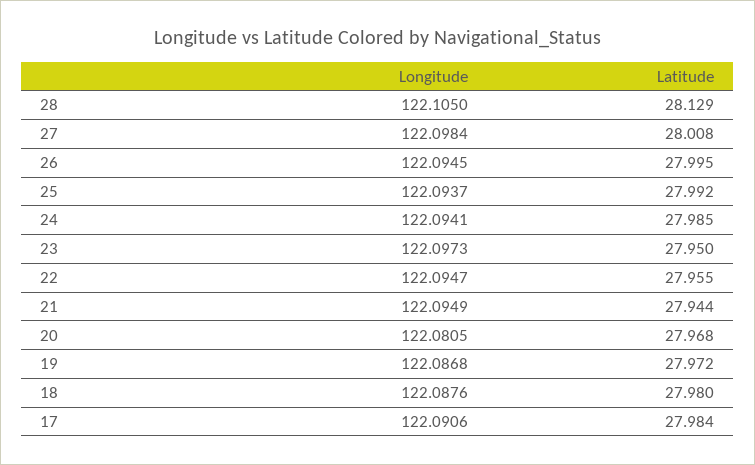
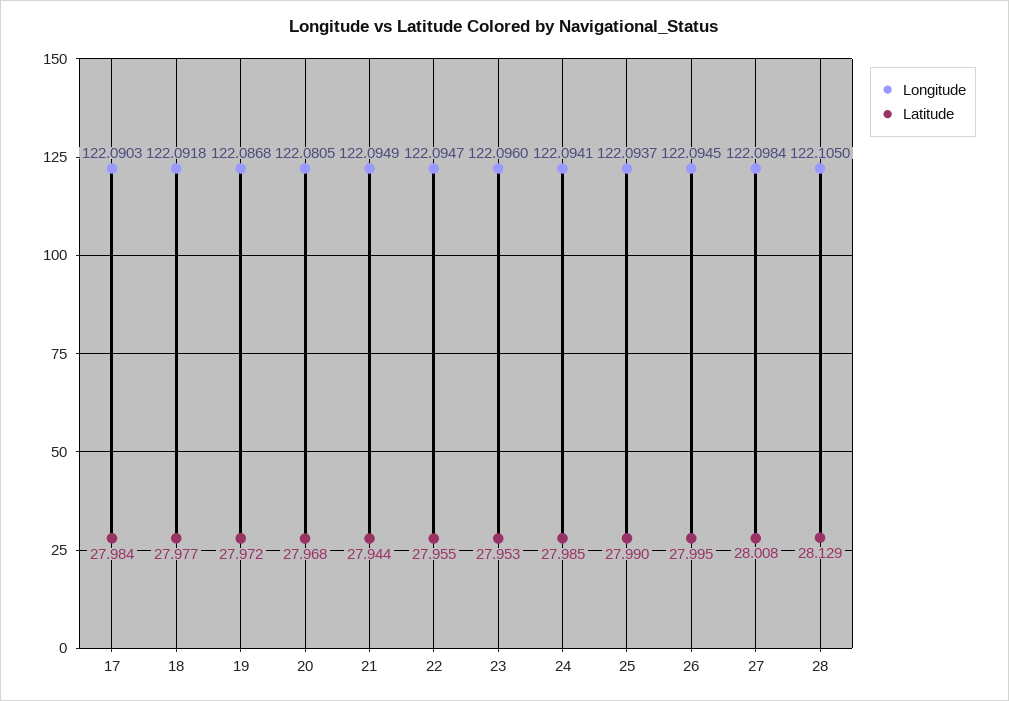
Latitude, 25: 27.992 -> 27.99
Longitude, 23: 122.0973 -> 122.096
Latitude, 23: 27.95 -> 27.953
Longitude, 18: 122.0876 -> 122.0918
Latitude, 18: 27.98 -> 27.977
Longitude, 17: 122.0906 -> 122.0903

